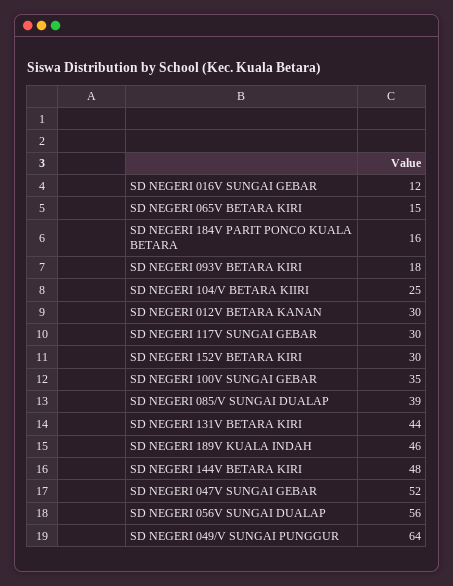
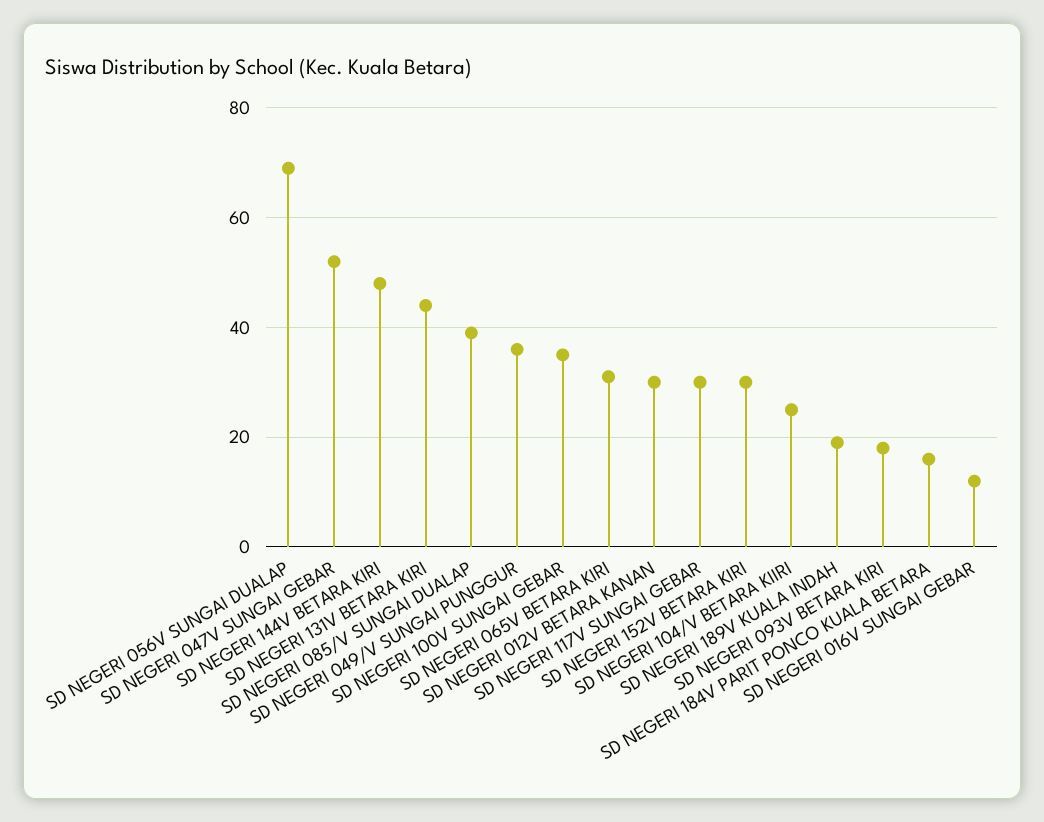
SD NEGERI 065V BETARA KIRI: 15 -> 30
SD NEGERI 189V KUALA INDAH: 46 -> 20
SD NEGERI 056V SUNGAI DUALAP: 56 -> 70
SD NEGERI 049/V SUNGAI PUNGGUR: 64 -> 35

